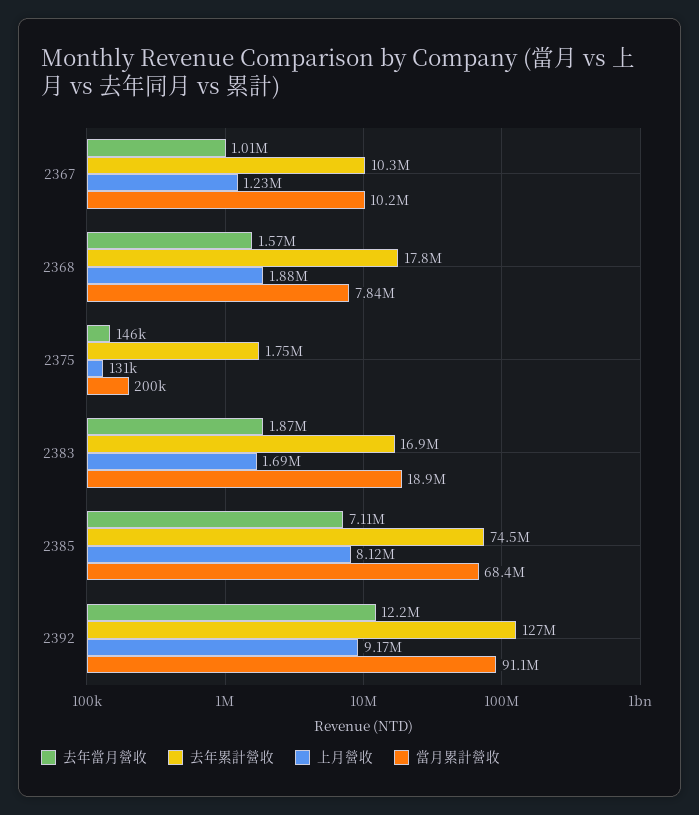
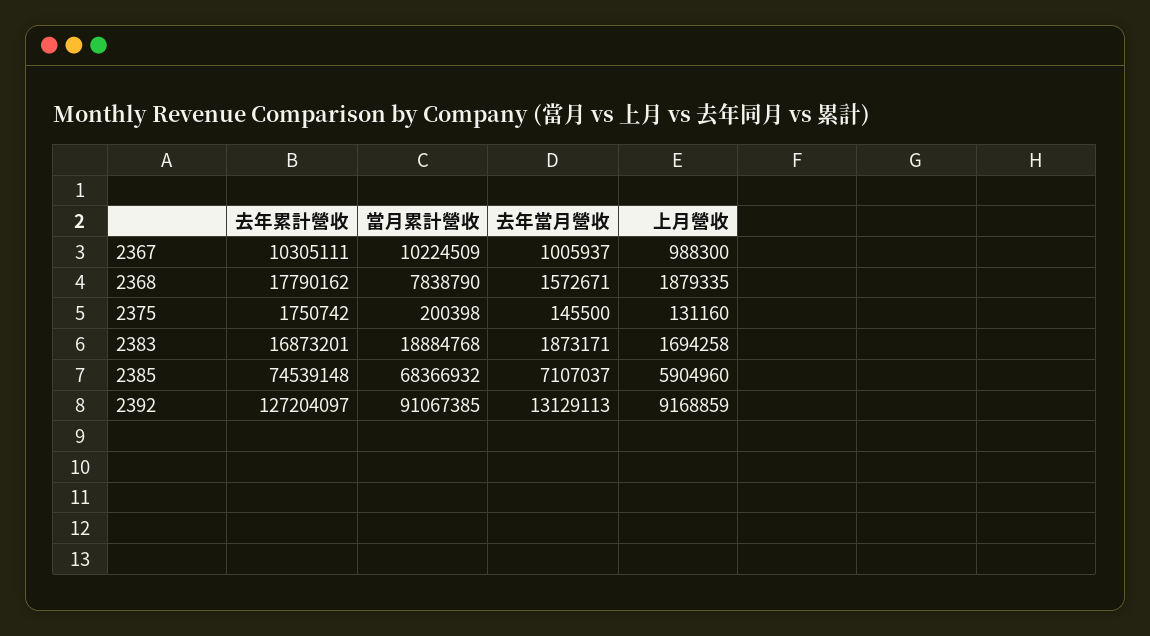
上月營收, 2367: 1230000 -> 988300
上月營收, 2385: 8120000 -> 5904960
去年當月營收, 2392: 12200000 -> 13129113

